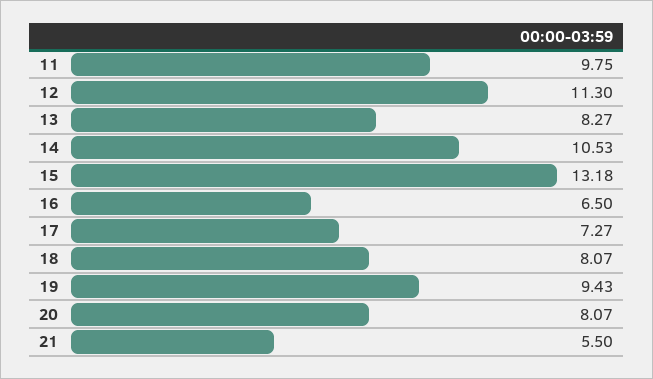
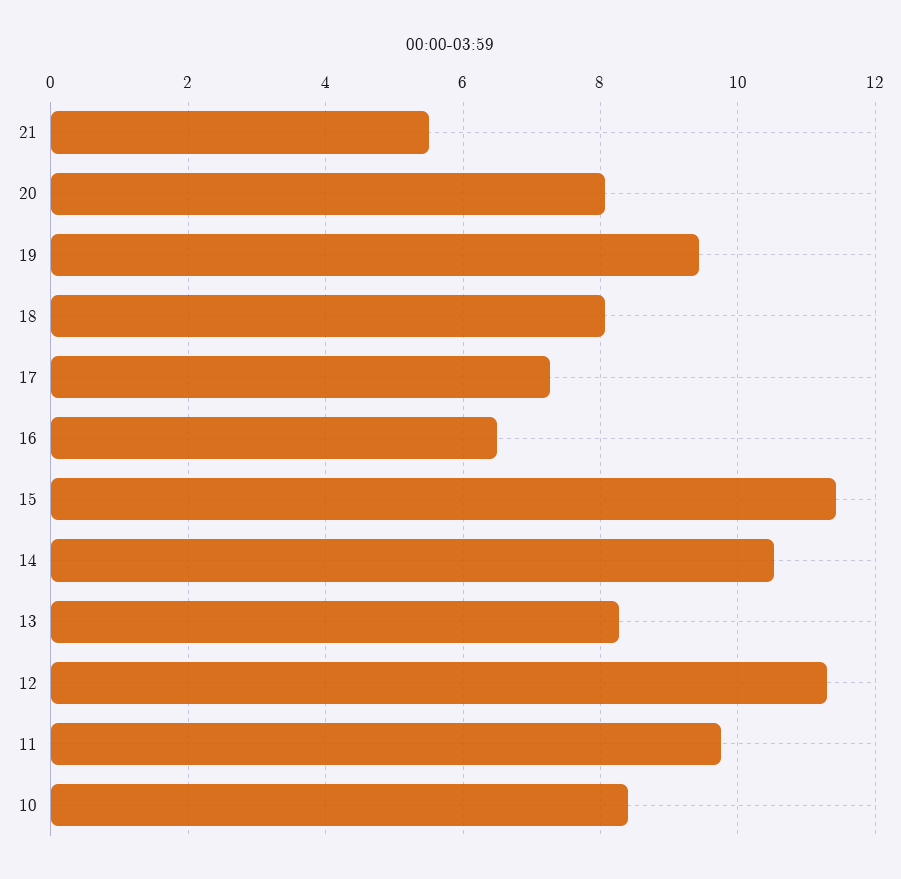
15: 13.18 -> 11.4
10: none -> 8.4

